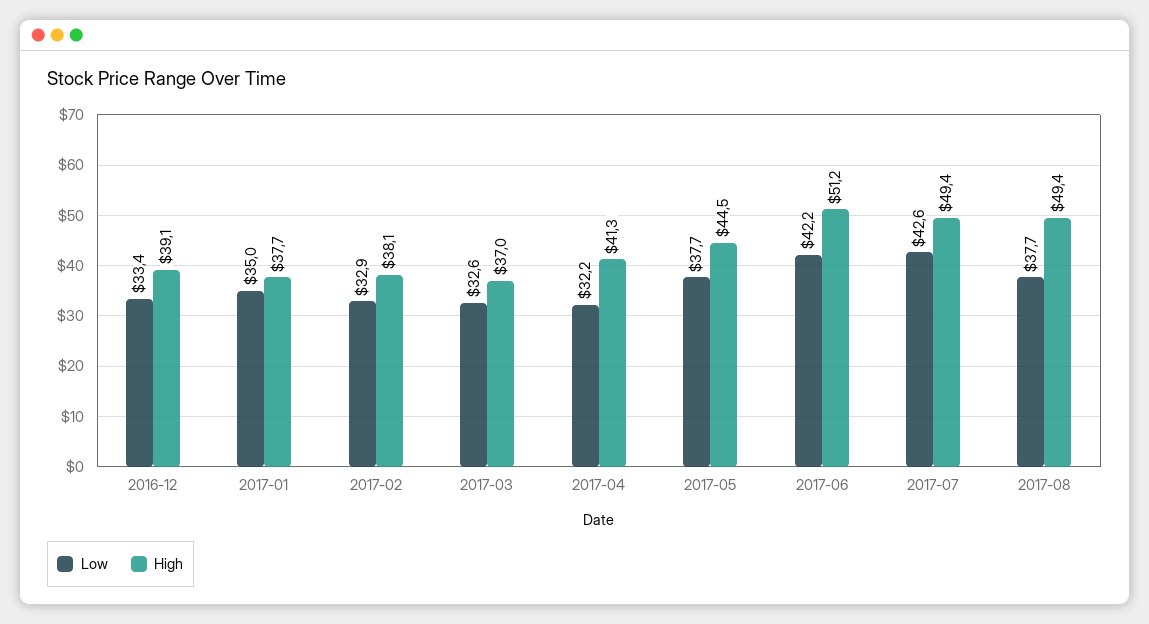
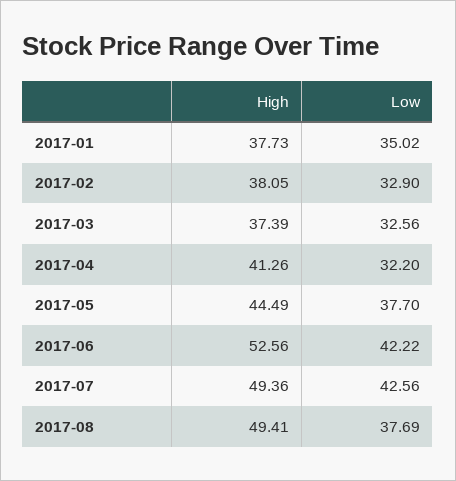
Low, 2016-12: 33.4 -> none
High, 2016-12: 39.1 -> none
High, 2017-03: 37 -> 37.39
High, 2017-06: 51.2 -> 52.56

